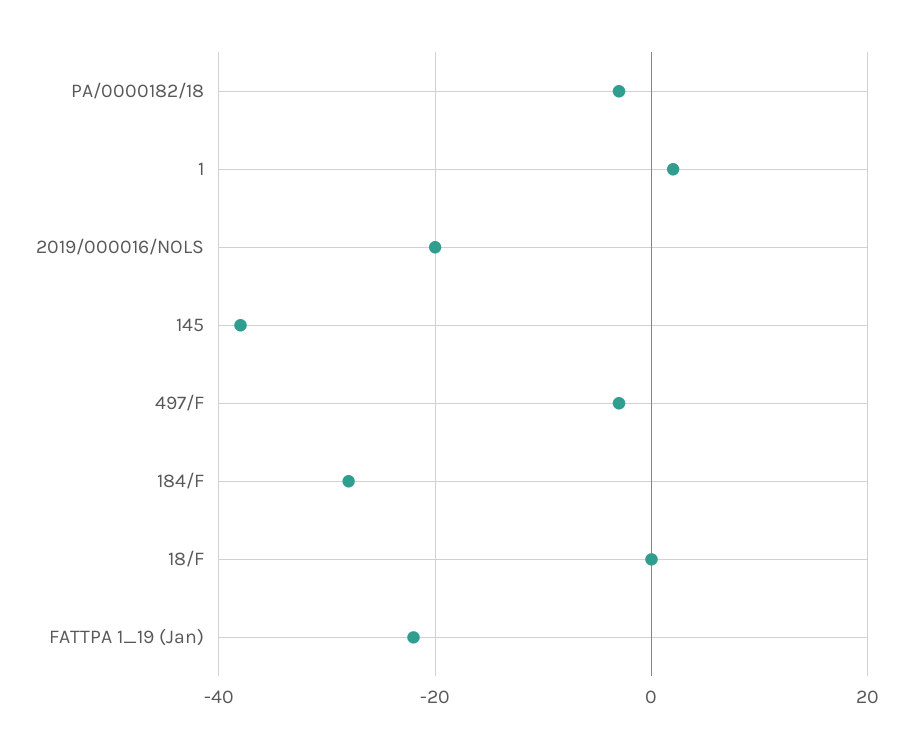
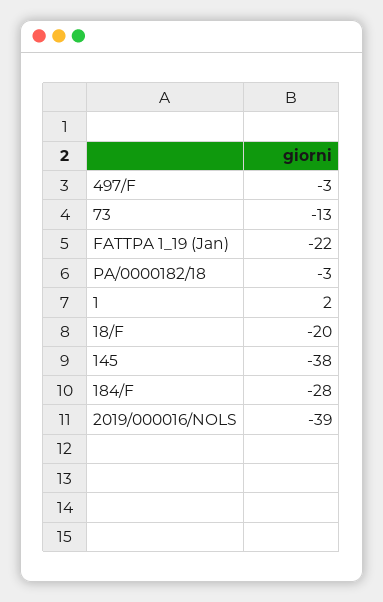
2019/000016/NOLS: -20 -> -39
18/F: 0 -> -20
73: none -> -13

